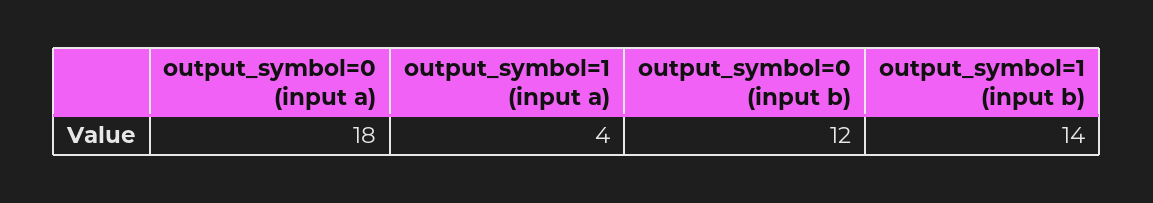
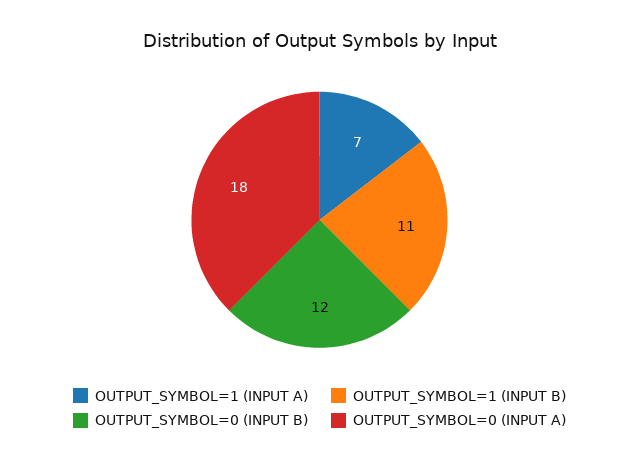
output_symbol=1 (input a): 4 -> 7
output_symbol=1 (input b): 14 -> 11

